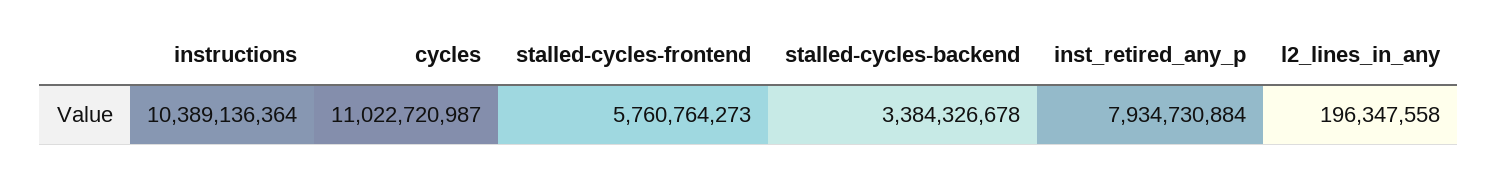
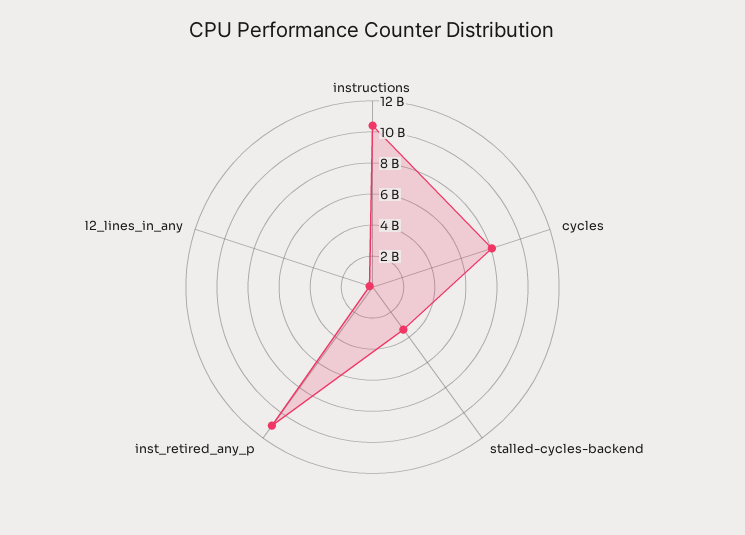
cycles: 11022720987 -> 8000000000
stalled-cycles-frontend: 5760764273 -> none
inst_retired_any_p: 7934730884 -> 11000000000

